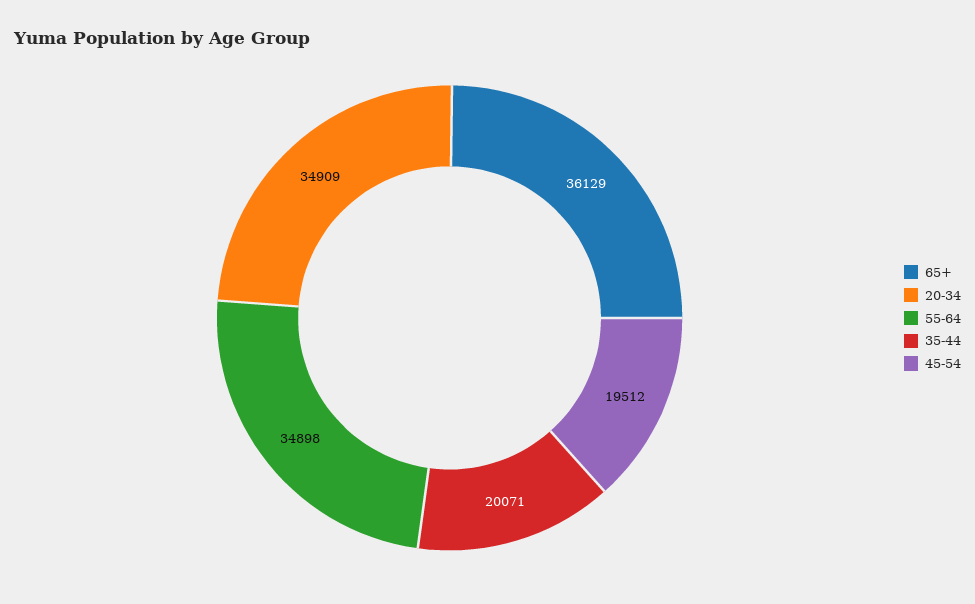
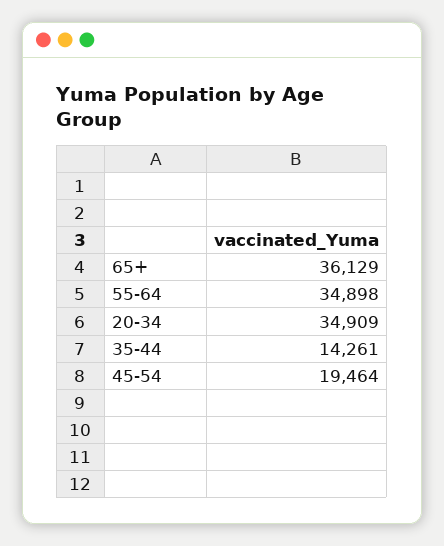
35-44: 20071 -> 14261
45-54: 19512 -> 19464

